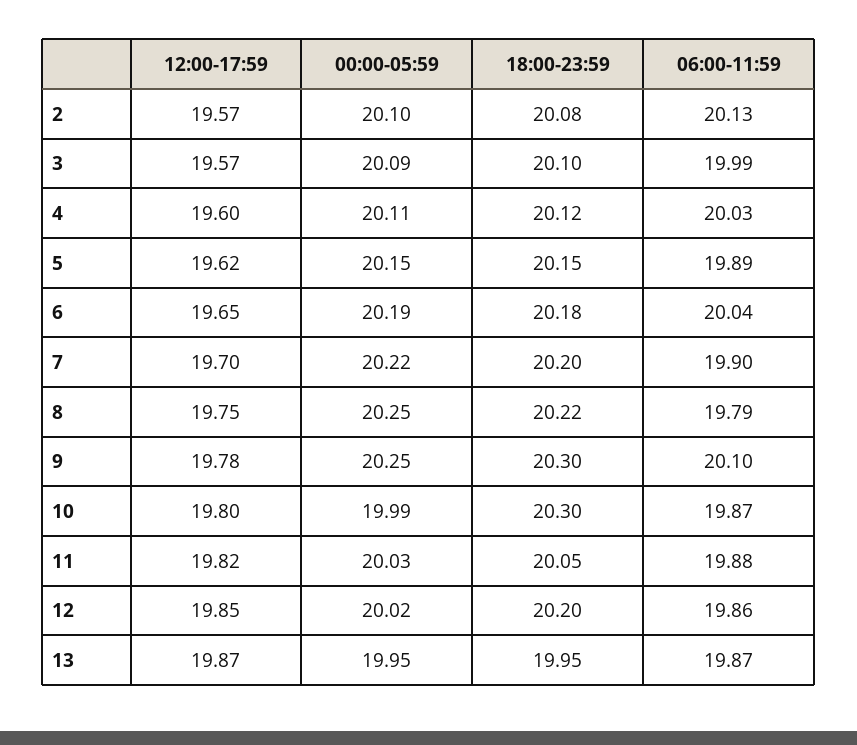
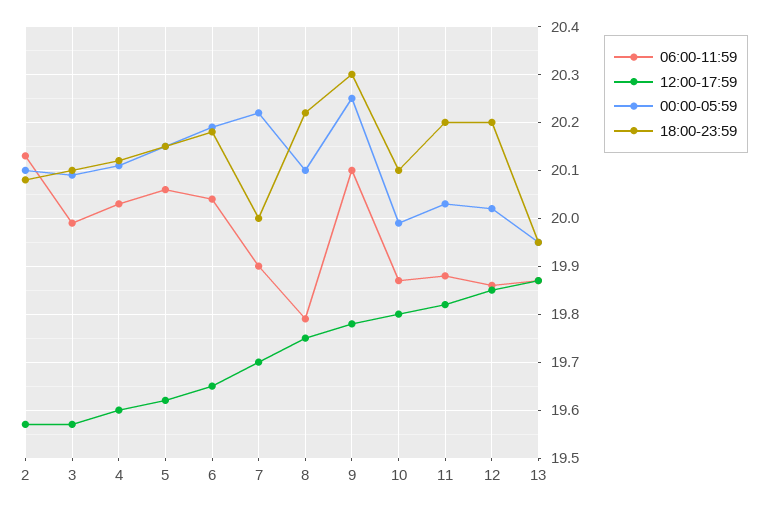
06:00-11:59, 5: 19.89 -> 20.05
18:00-23:59, 7: 20.2 -> 20
00:00-05:59, 8: 20.25 -> 20.1
18:00-23:59, 10: 20.3 -> 20.1
18:00-23:59, 11: 20.05 -> 20.2

